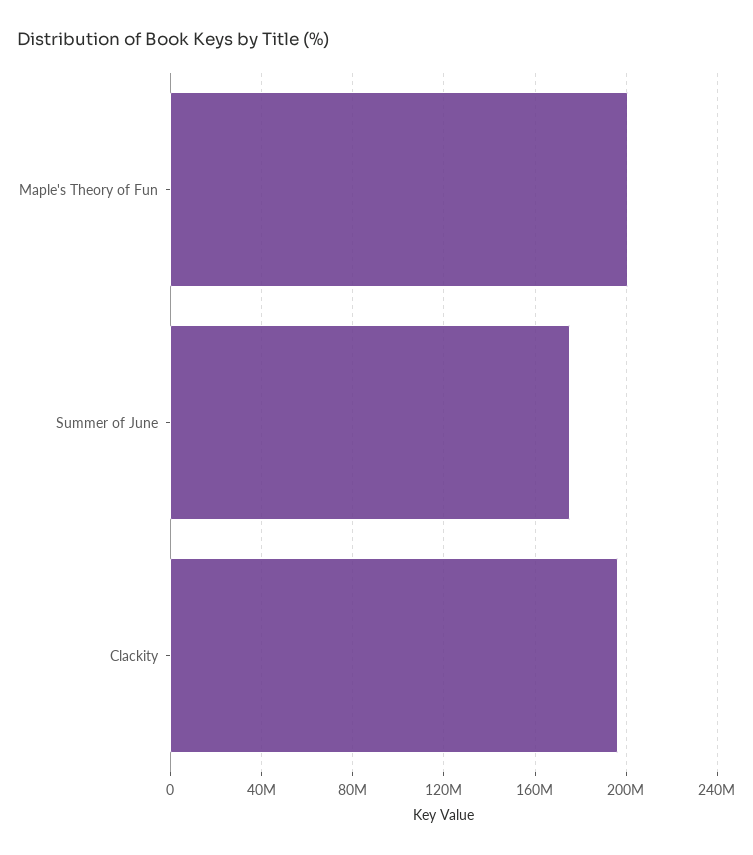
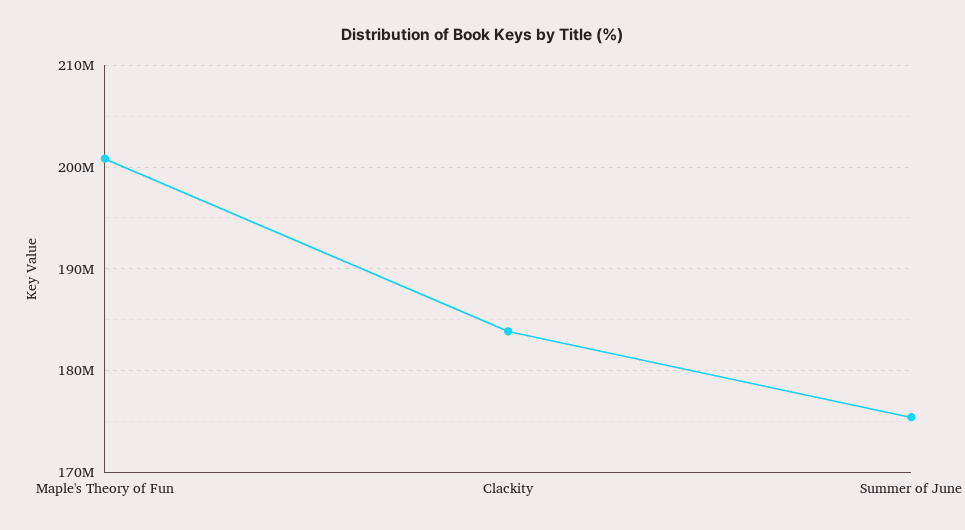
Clackity: 195000000 -> 184000000

